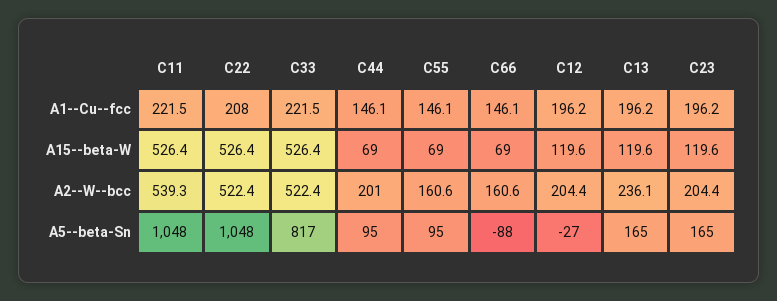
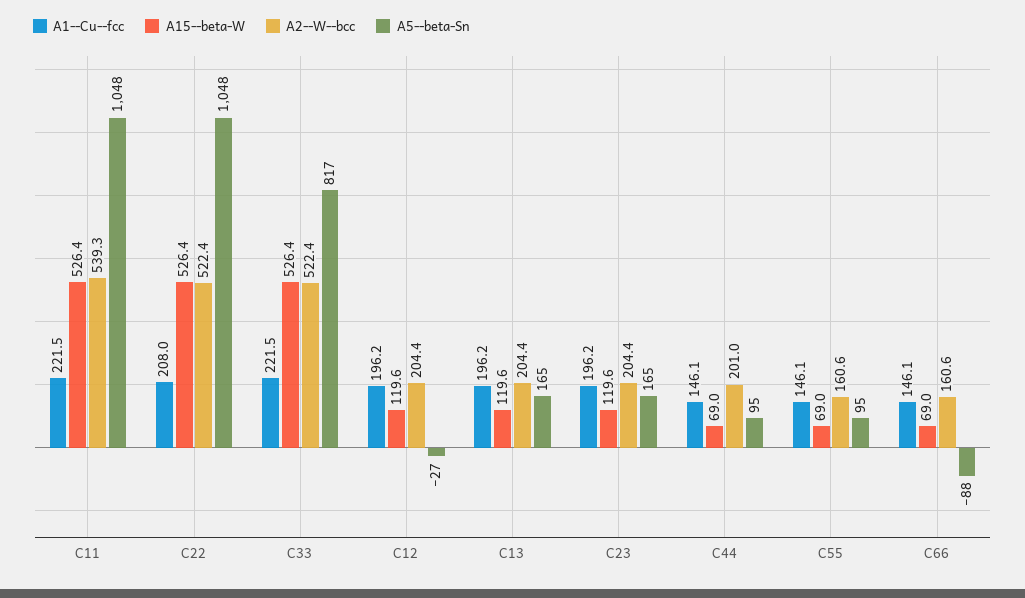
A2--W--bcc, C13: 236.1 -> 204.4

